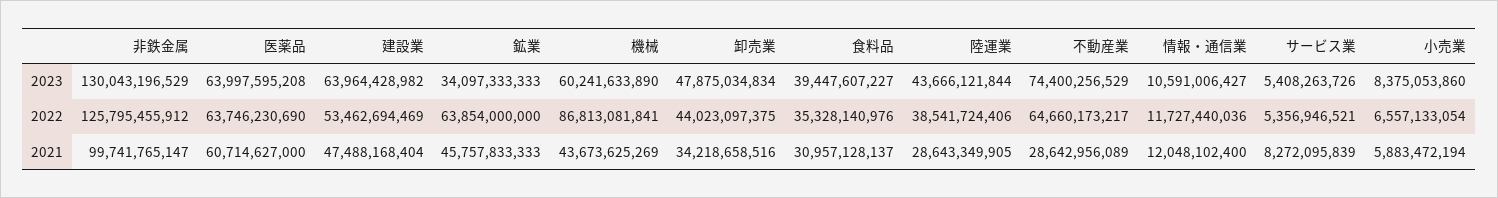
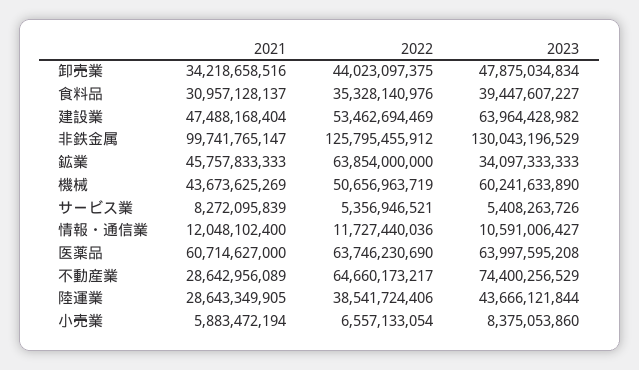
機械, 2022: 86813081841 -> 50656963719

